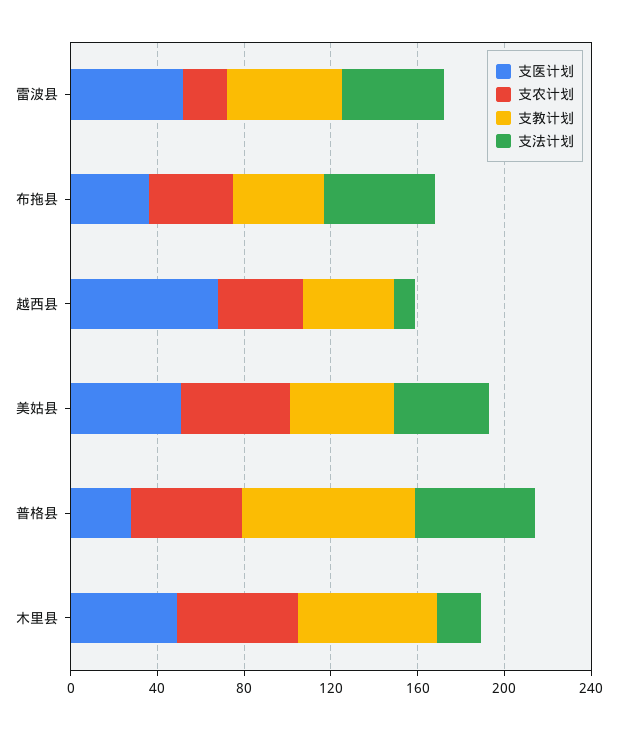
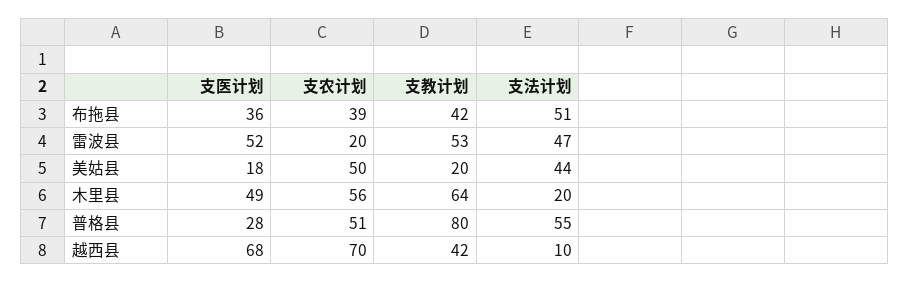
支农计划, 越西县: 40 -> 70
支医计划, 美姑县: 50 -> 18
支教计划, 美姑县: 50 -> 20

